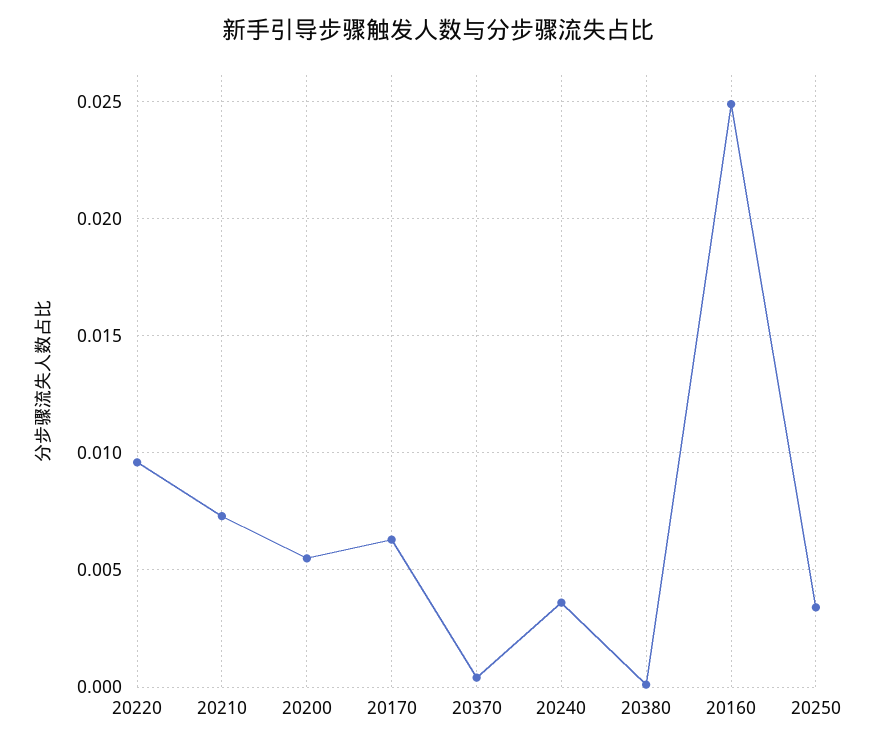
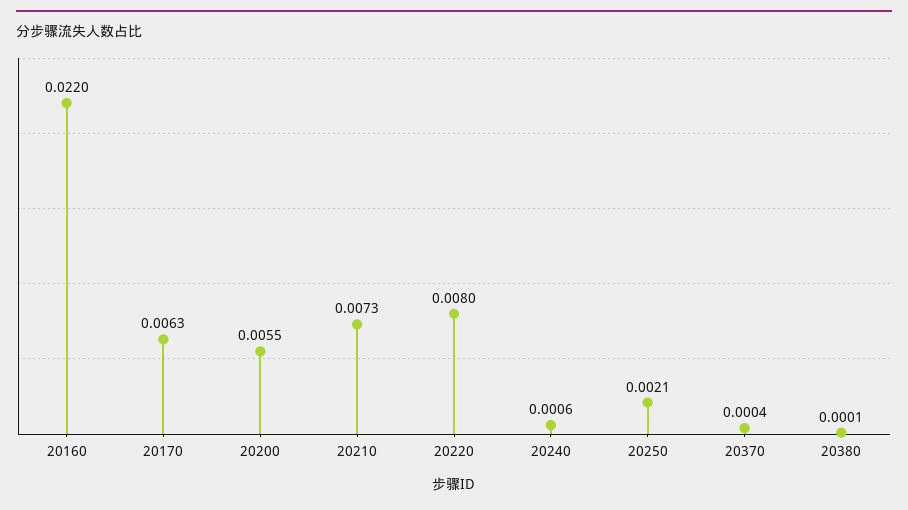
20220: 0.0095 -> 0.008
20240: 0.0035 -> 0.0006
20160: 0.025 -> 0.022
20250: 0.0035 -> 0.0021

